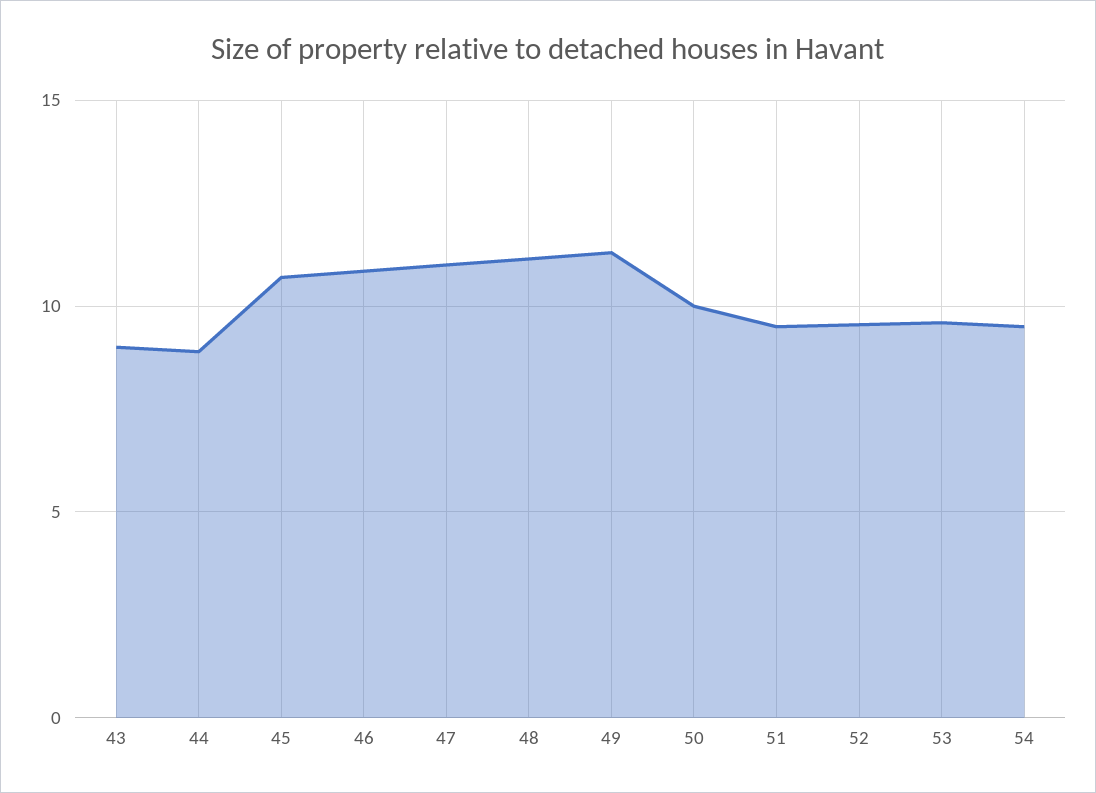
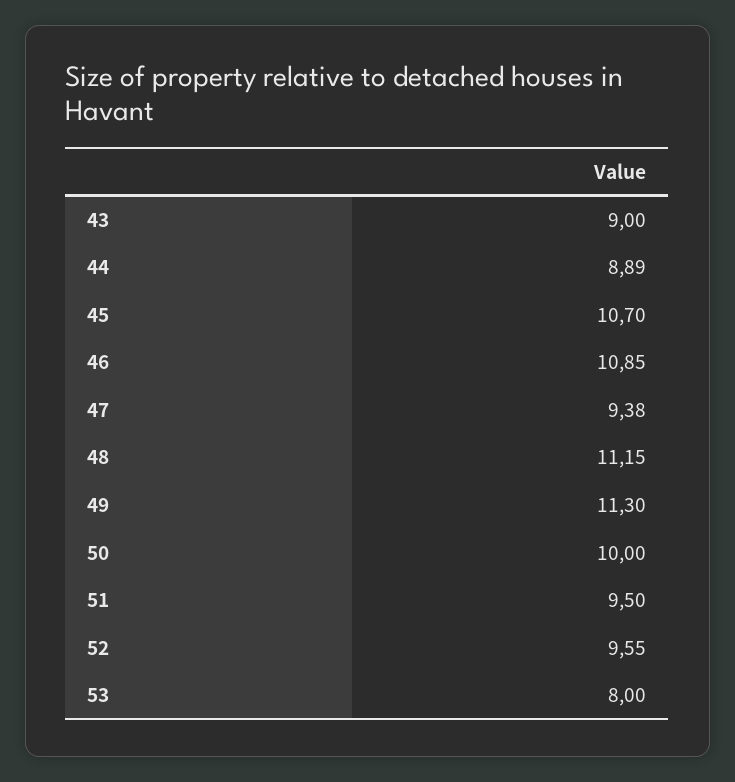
47: 11 -> 9.38
53: 9.5 -> 8
54: 9.5 -> none

